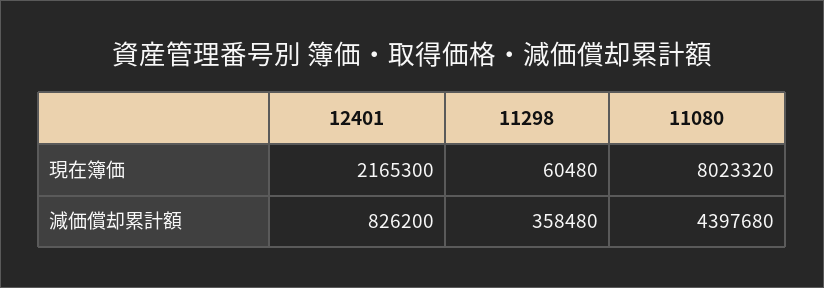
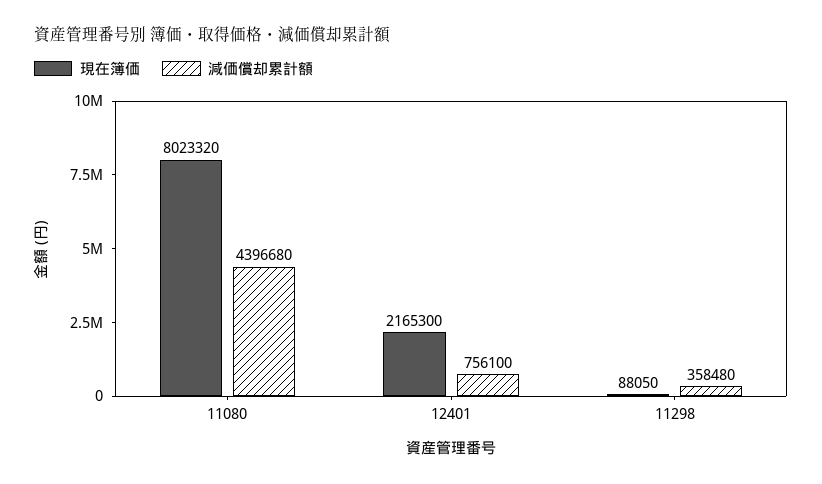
現在簿価, 11298: 60480 -> 88050
減価償却累計額, 12401: 826200 -> 756100
減価償却累計額, 11080: 4397680 -> 4396680

